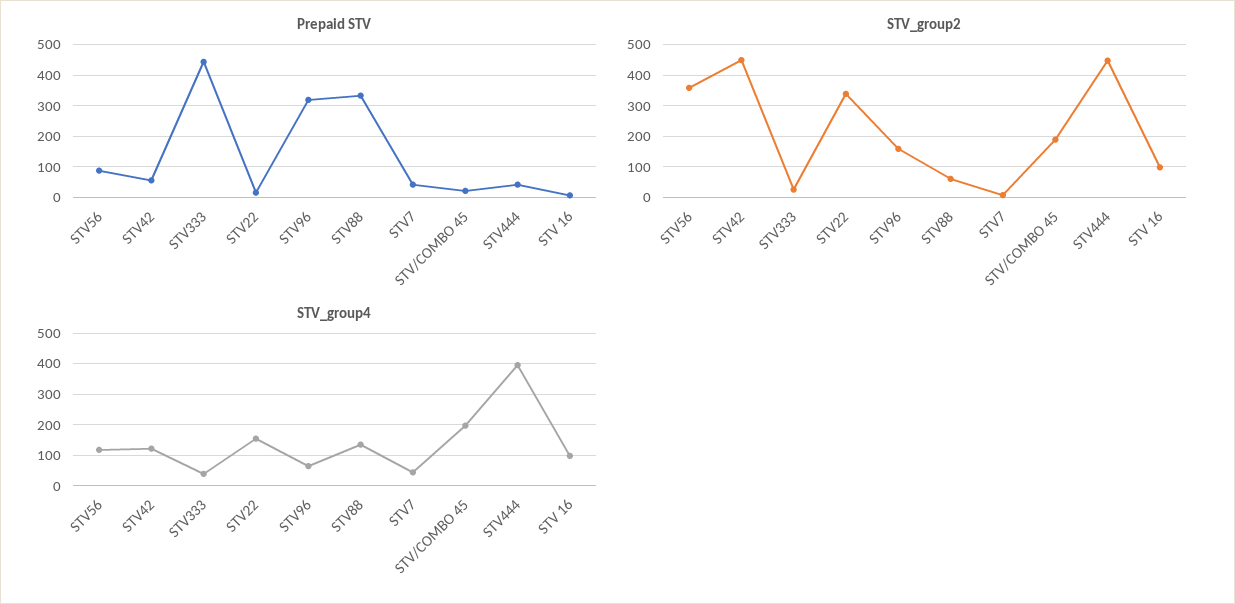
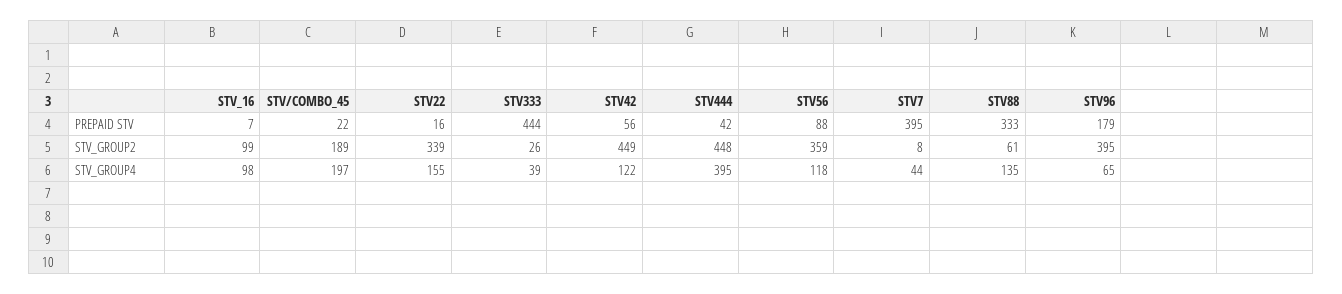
Prepaid STV, STV96: 320 -> 179
Prepaid STV, STV7: 40 -> 395
STV_group2, STV96: 160 -> 395

